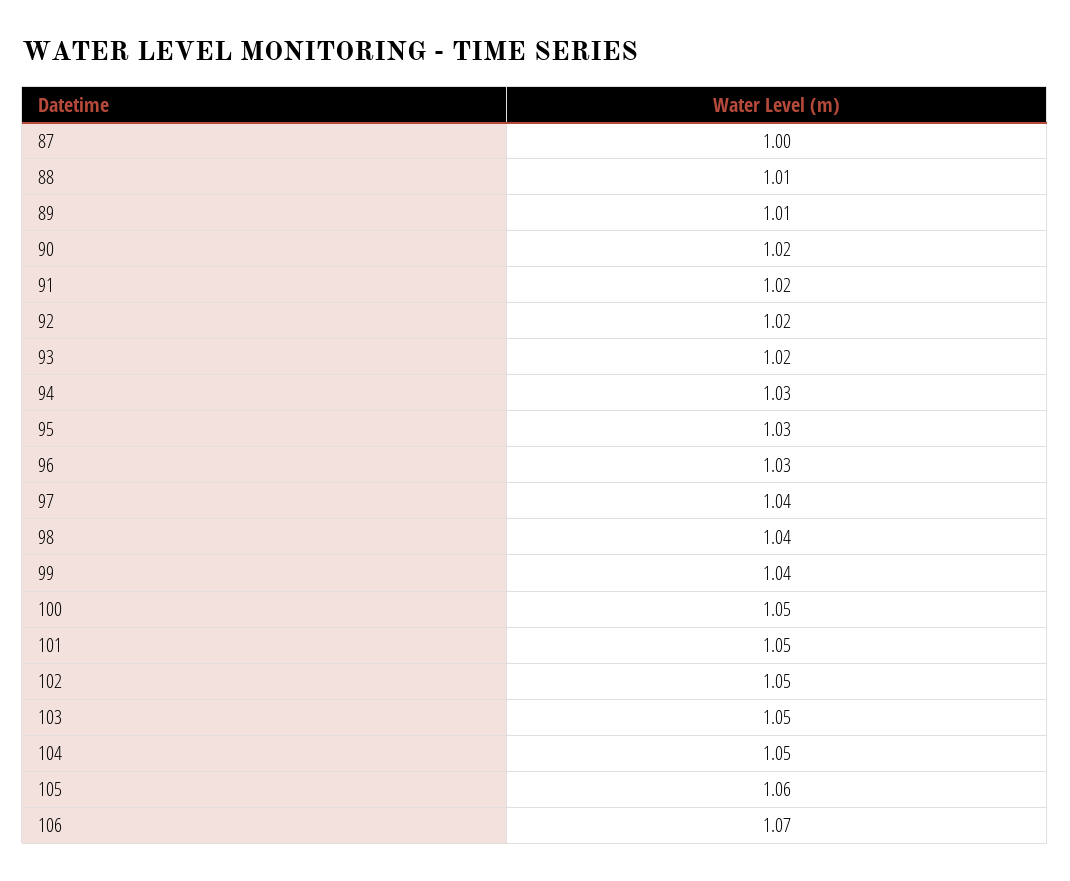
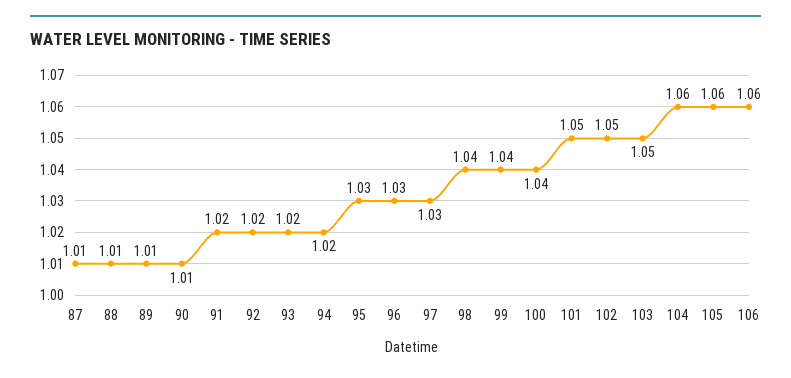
87: 1 -> 1.01
90: 1.02 -> 1.01
94: 1.03 -> 1.02
97: 1.04 -> 1.03
100: 1.05 -> 1.04
104: 1.05 -> 1.06
106: 1.07 -> 1.06

